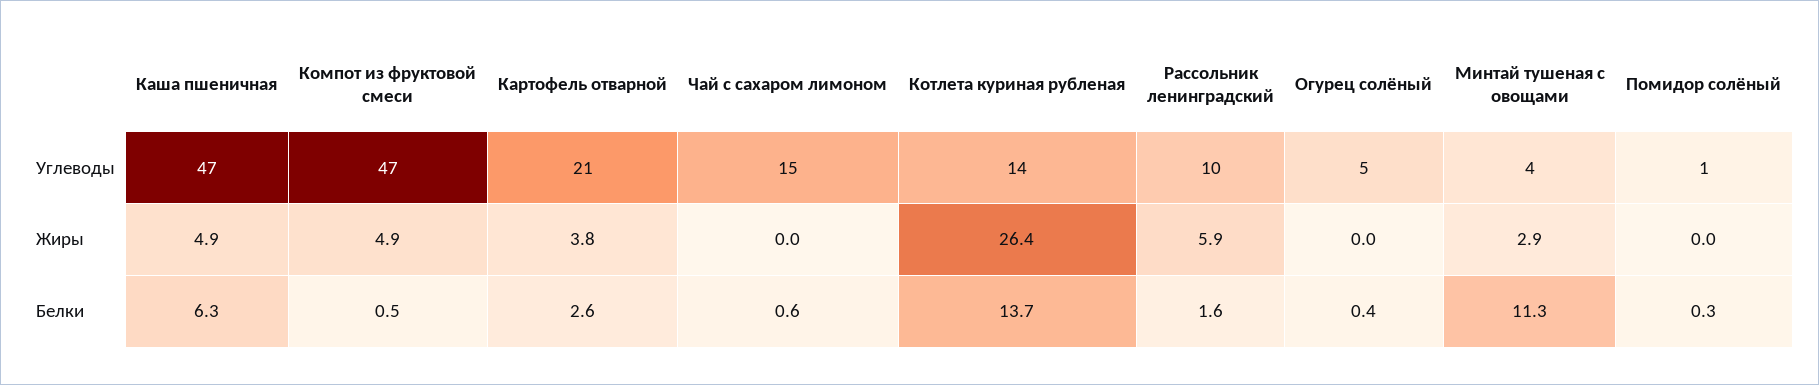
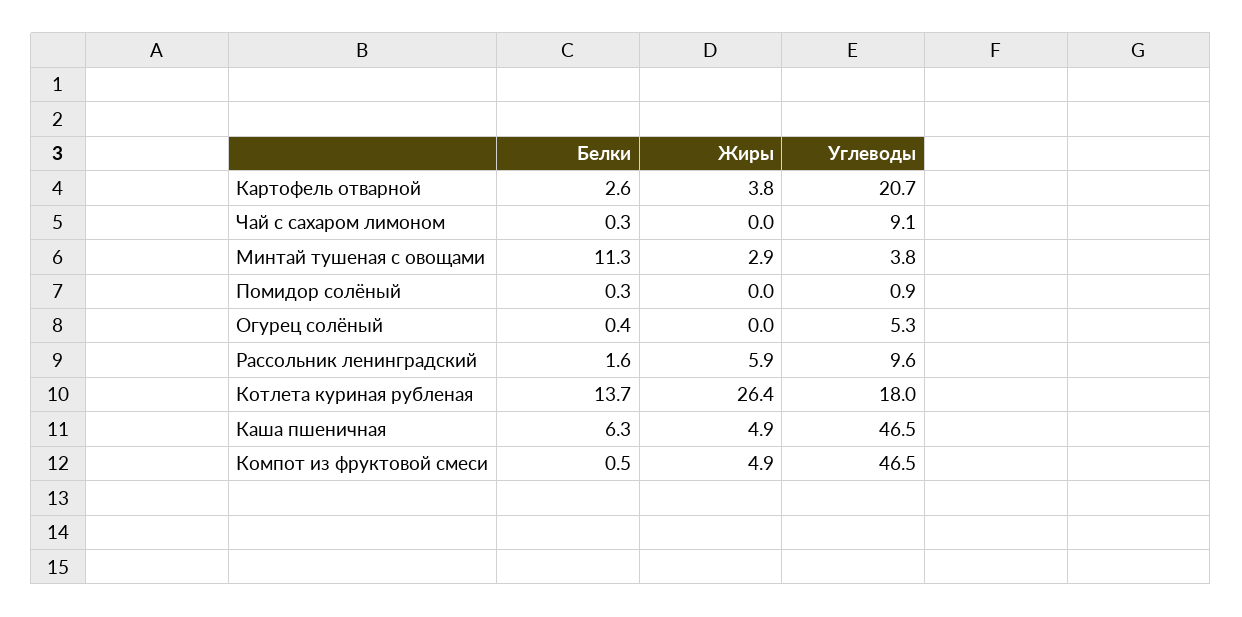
Чай с сахаром лимоном, Углеводы: 15 -> 9.1
Котлета куриная рубленая, Углеводы: 14 -> 18
Чай с сахаром лимоном, Белки: 0.6 -> 0.3

